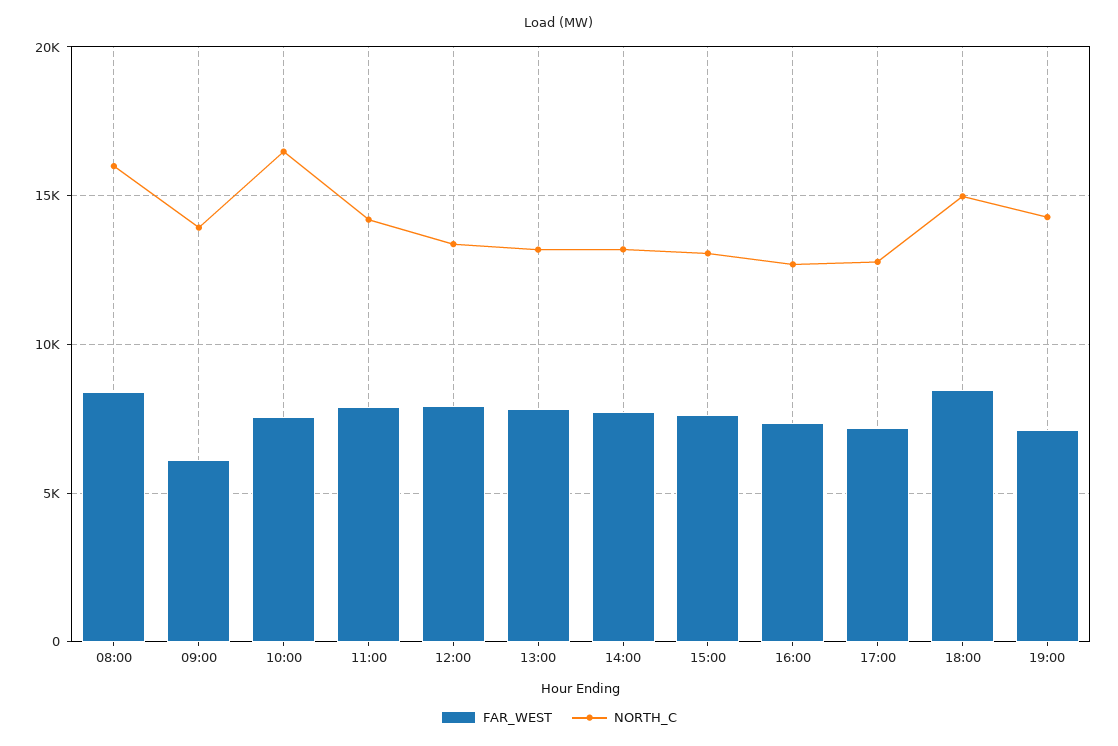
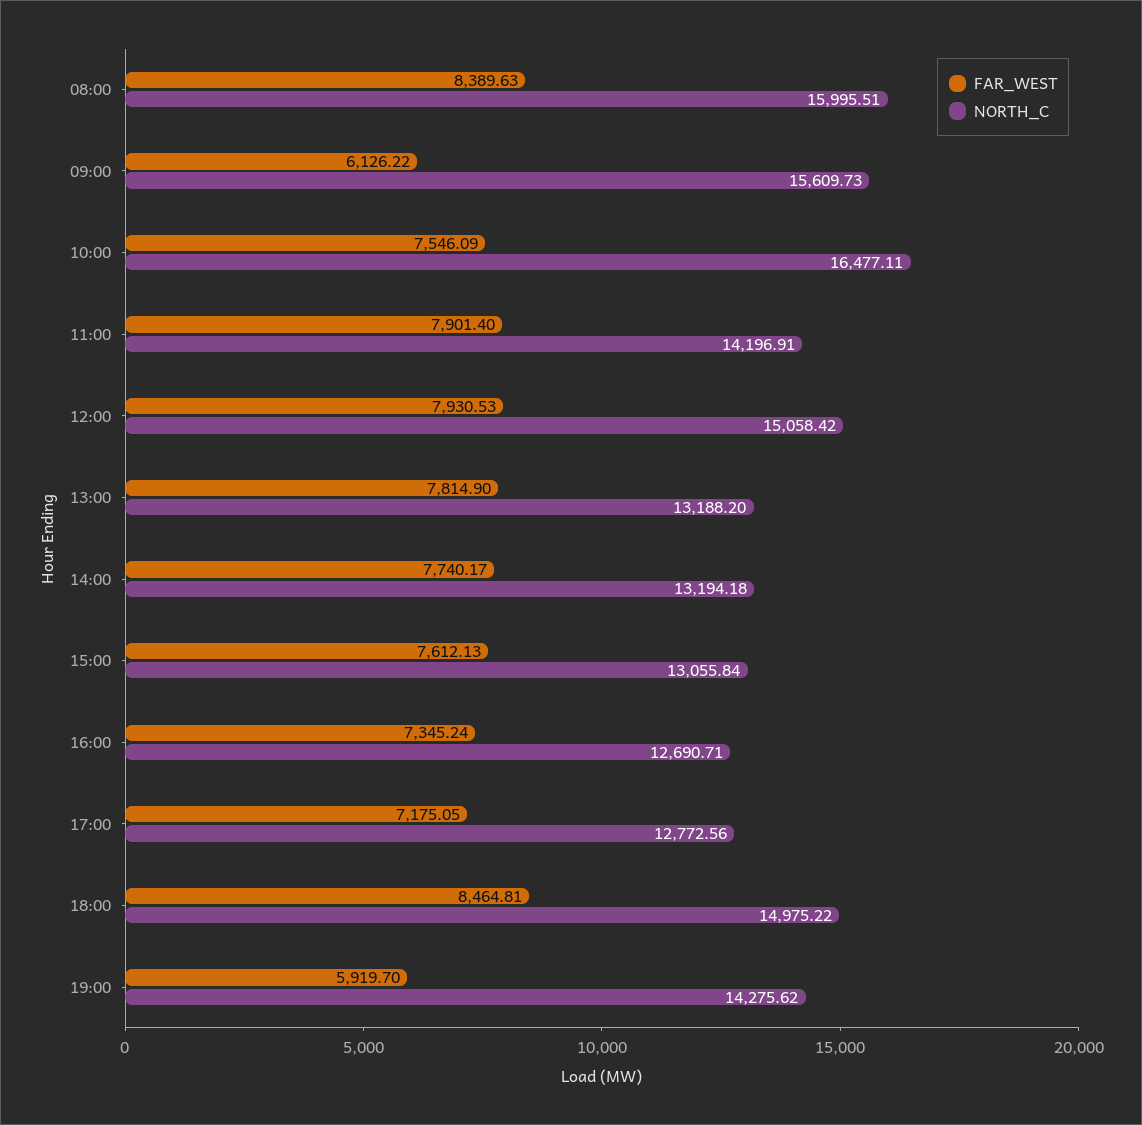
NORTH_C, 09:00: 14000 -> 15609.73
NORTH_C, 12:00: 13500 -> 15058.42
FAR_WEST, 19:00: 7000 -> 5919.7

